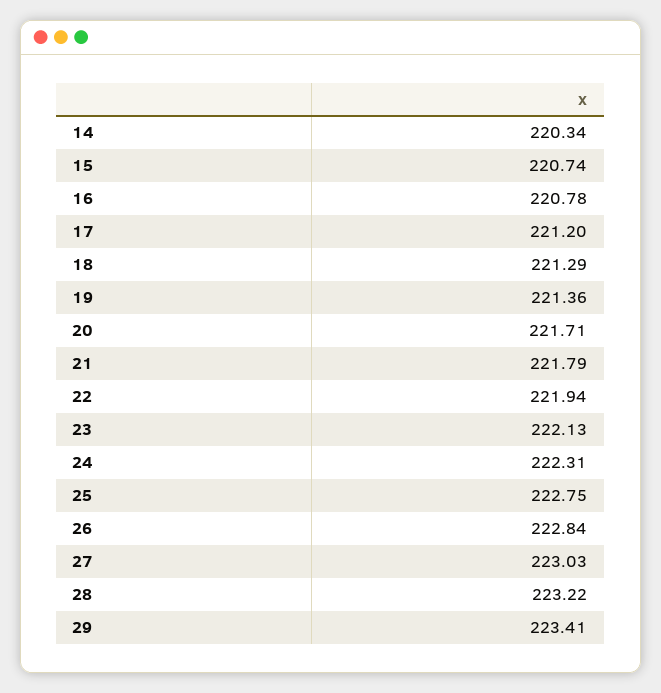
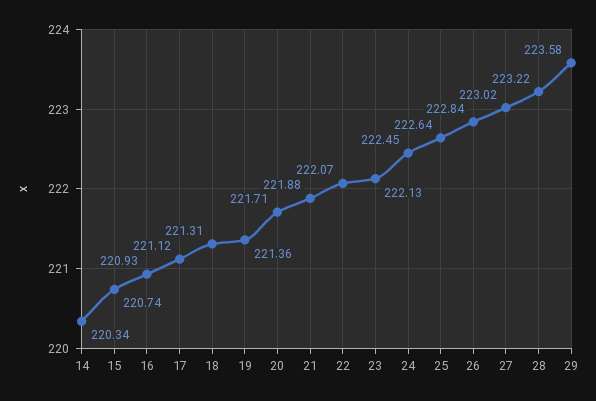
16: 220.78 -> 220.93
17: 221.2 -> 221.12
18: 221.29 -> 221.31
21: 221.79 -> 221.88
22: 221.94 -> 222.07
24: 222.31 -> 222.45
25: 222.75 -> 222.64
27: 223.03 -> 223.02
29: 223.41 -> 223.58

